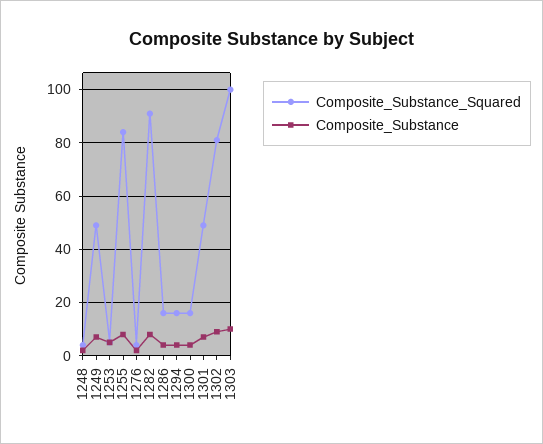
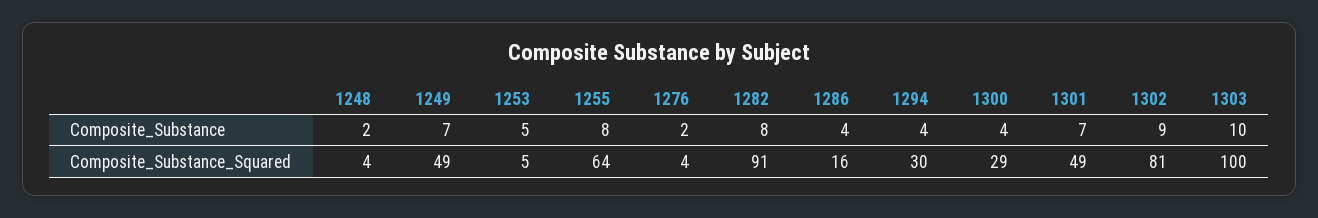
Composite_Substance_Squared, 1255: 85 -> 64
Composite_Substance_Squared, 1294: 15 -> 30
Composite_Substance_Squared, 1300: 15 -> 29

